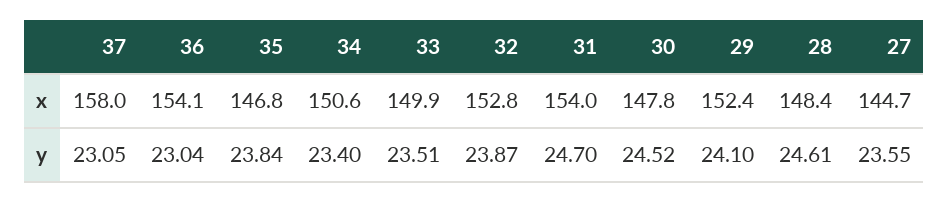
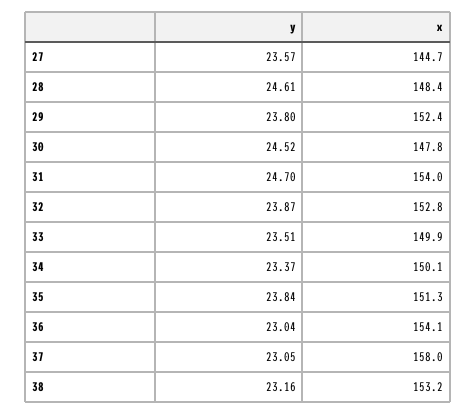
35, x: 146.8 -> 151.3
34, x: 150.6 -> 150.1
34, y: 23.4 -> 23.37
29, y: 24.1 -> 23.8
27, y: 23.55 -> 23.57
38, y: none -> 23.16
38, x: none -> 153.2

